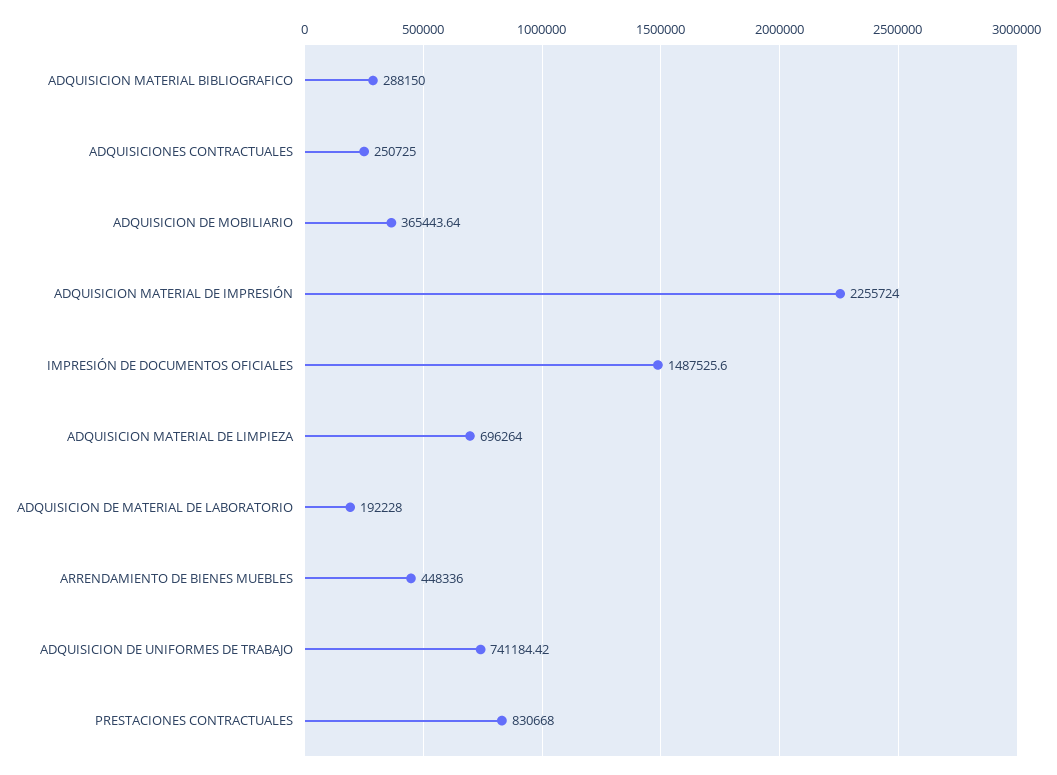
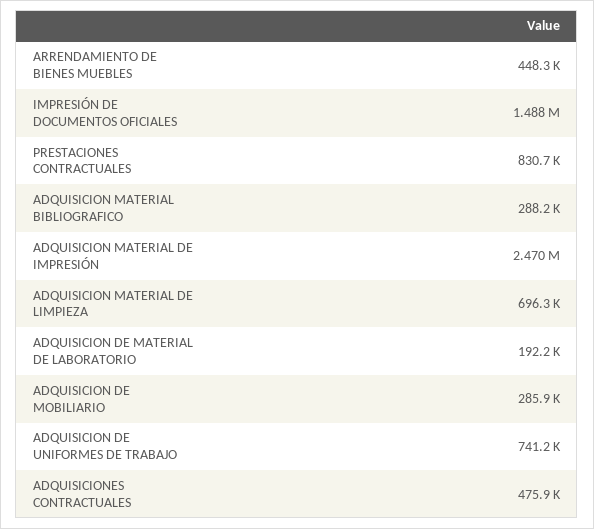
ADQUISICIONES CONTRACTUALES: 250725 -> 475900
ADQUISICION DE MOBILIARIO: 365443.64 -> 285900
ADQUISICION MATERIAL DE IMPRESIÓN: 2255724 -> 2470000

